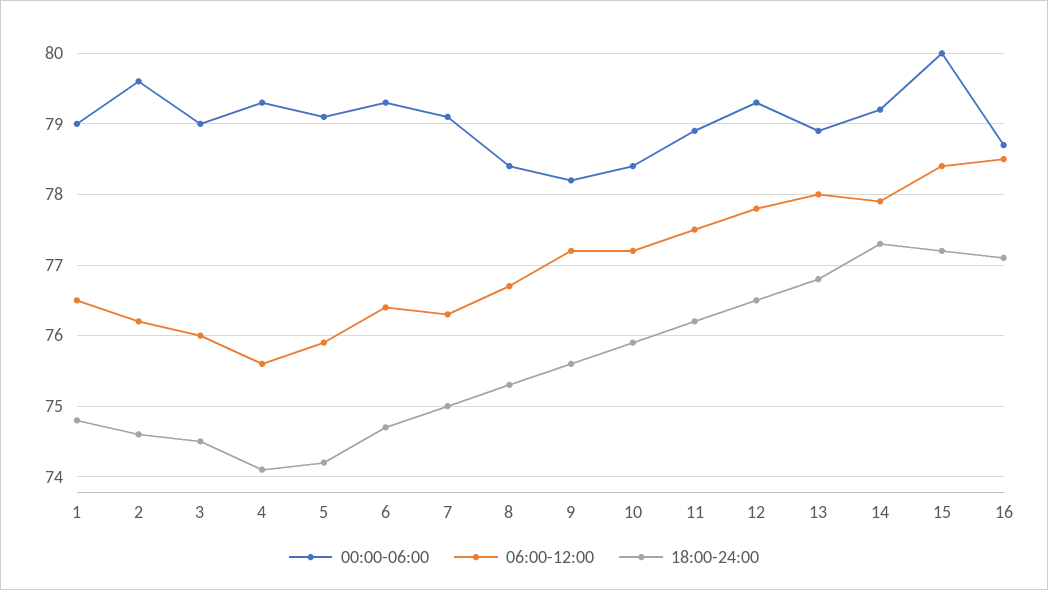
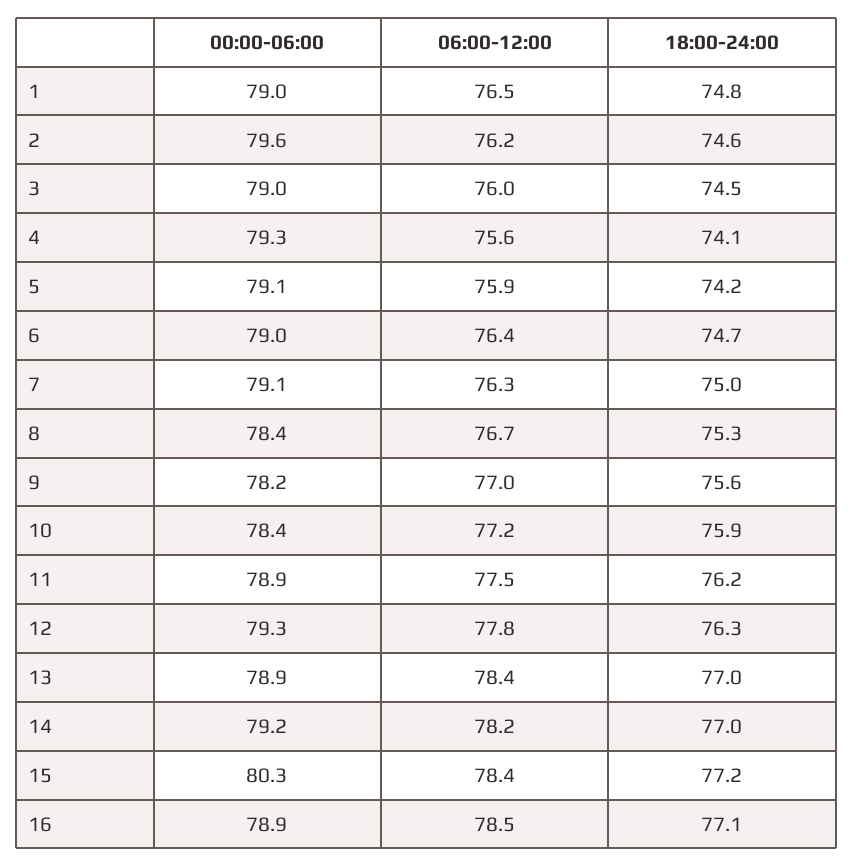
00:00-06:00, 6: 79.3 -> 79
06:00-12:00, 9: 77.2 -> 77
18:00-24:00, 12: 76.5 -> 76.3
06:00-12:00, 13: 78 -> 78.4
18:00-24:00, 13: 76.8 -> 77
06:00-12:00, 14: 77.9 -> 78.2
18:00-24:00, 14: 77.3 -> 77
00:00-06:00, 15: 80 -> 80.3
00:00-06:00, 16: 78.7 -> 78.9

